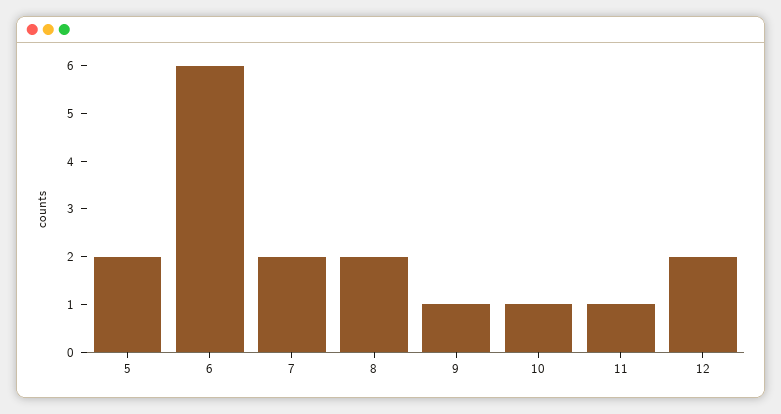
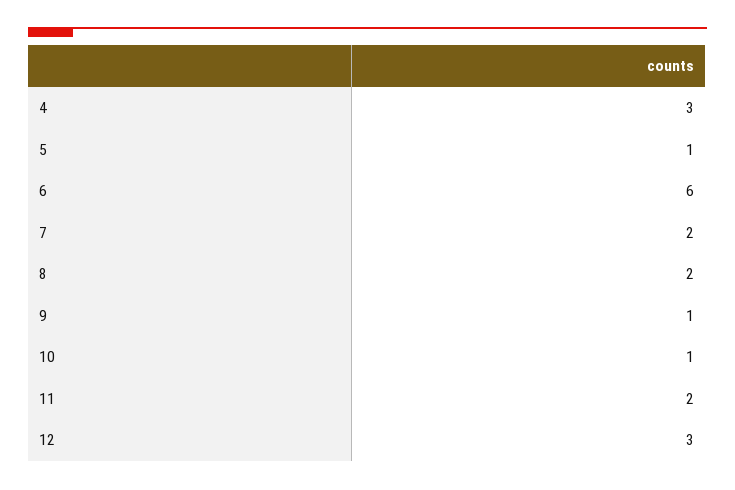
5: 2 -> 1
11: 1 -> 2
12: 2 -> 3
4: none -> 3

